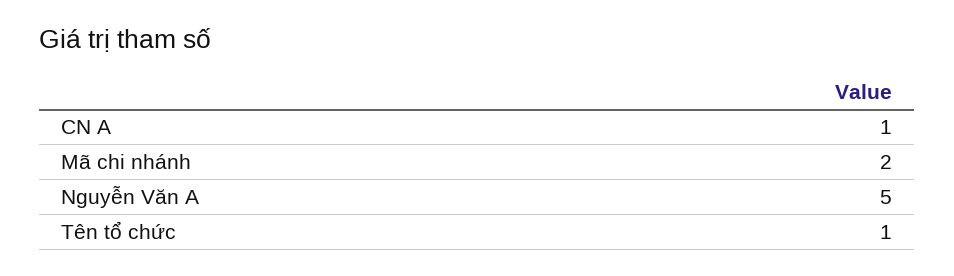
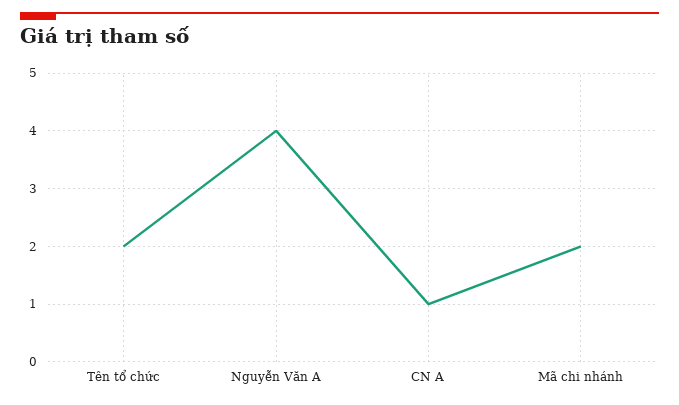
Nguyễn Văn A: 5 -> 4
Tên tổ chức: 1 -> 2

